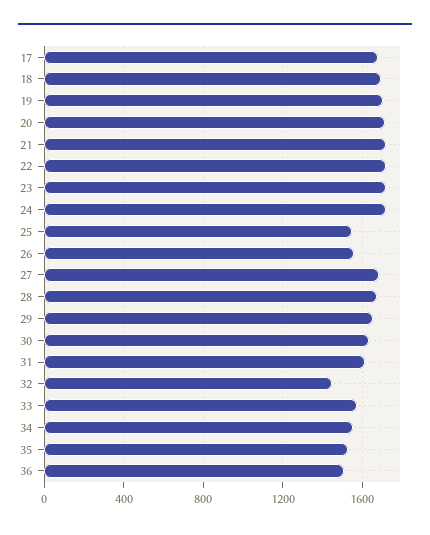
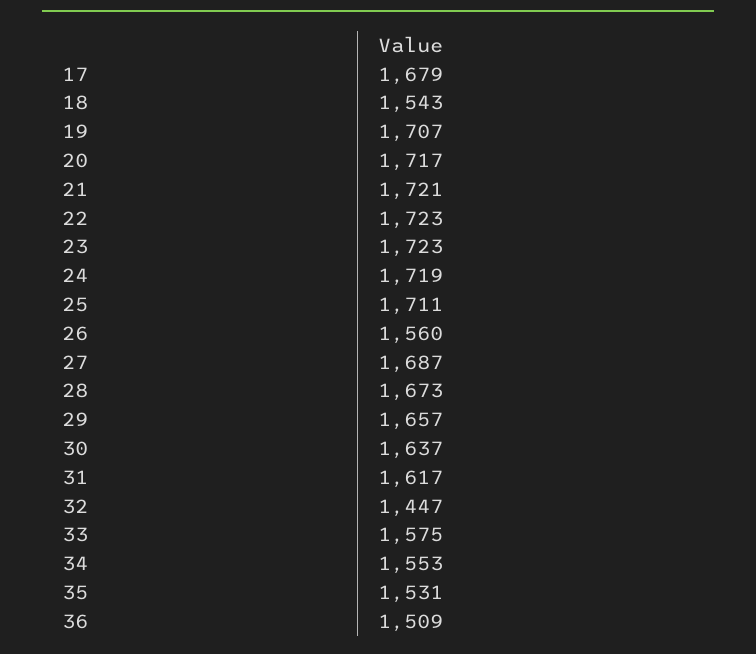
18: 1700 -> 1543
25: 1550 -> 1711

